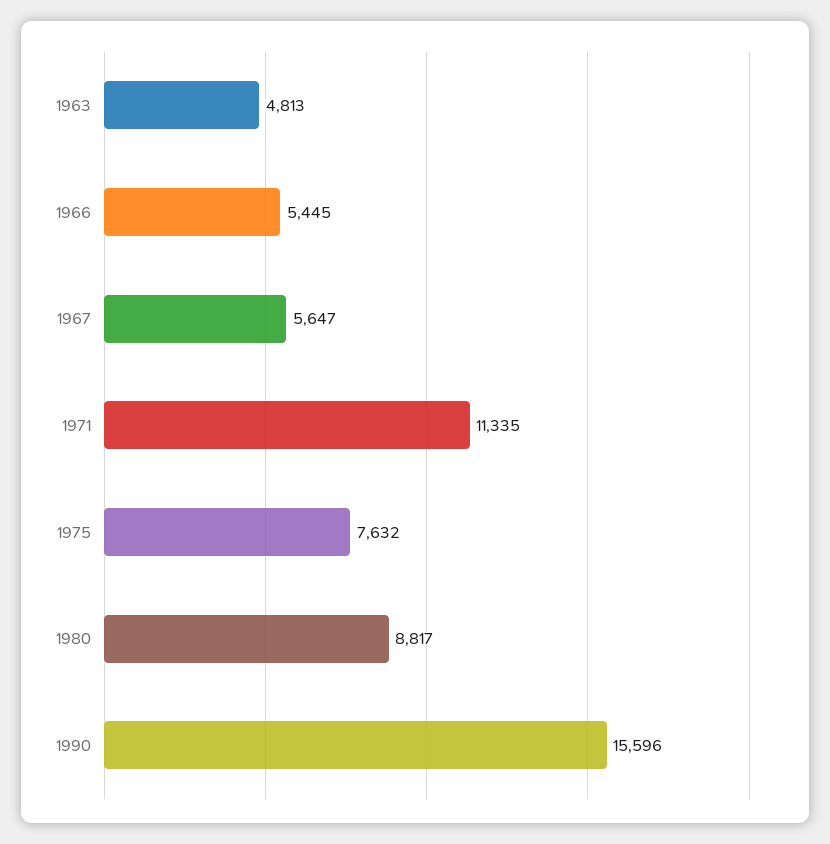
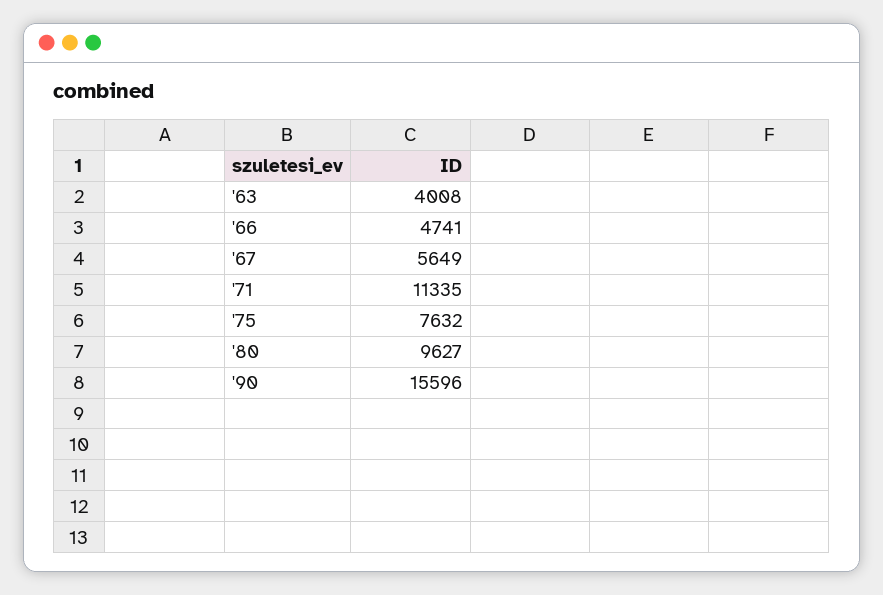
1963: 4813 -> 4008
1966: 5445 -> 4741
1967: 5647 -> 5649
1980: 8817 -> 9627

